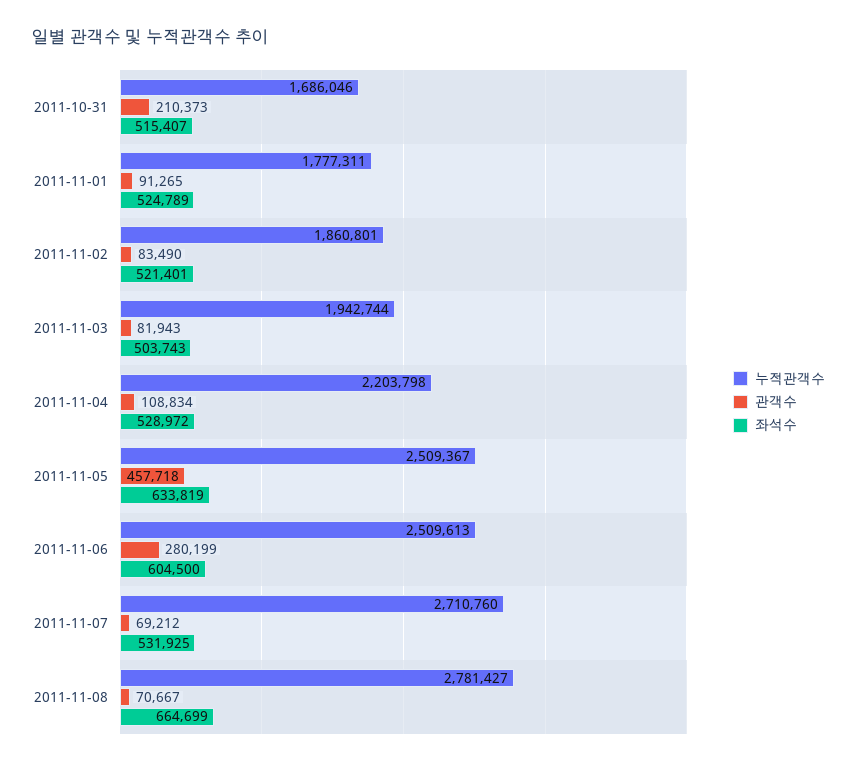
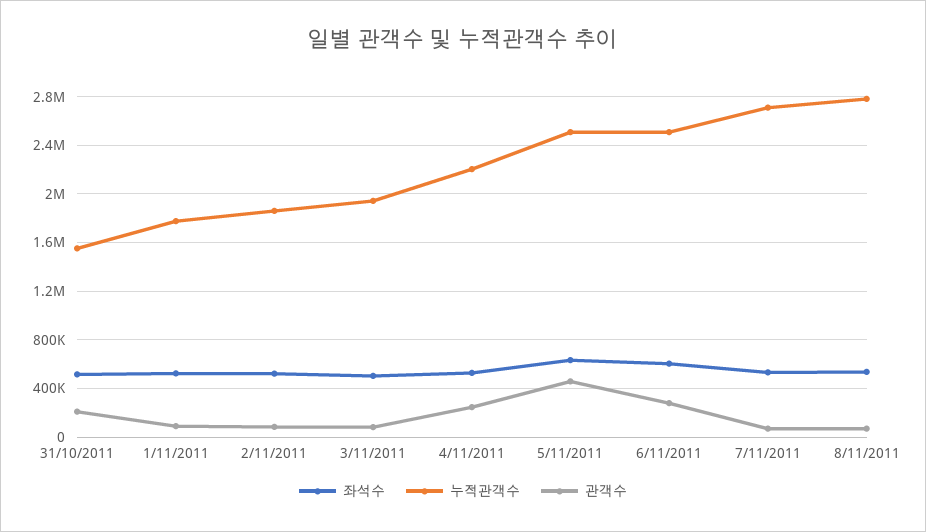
누적관객수, 2011-10-31: 1686046 -> 1550000
관객수, 2011-11-04: 108834 -> 250000
좌석수, 2011-11-08: 664699 -> 550000

